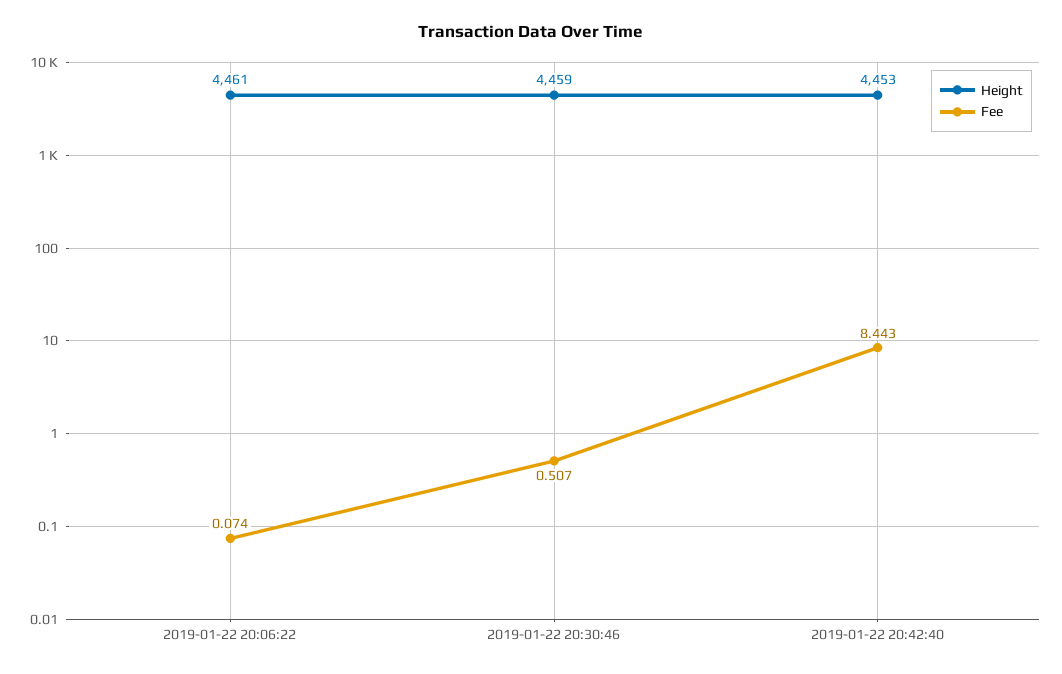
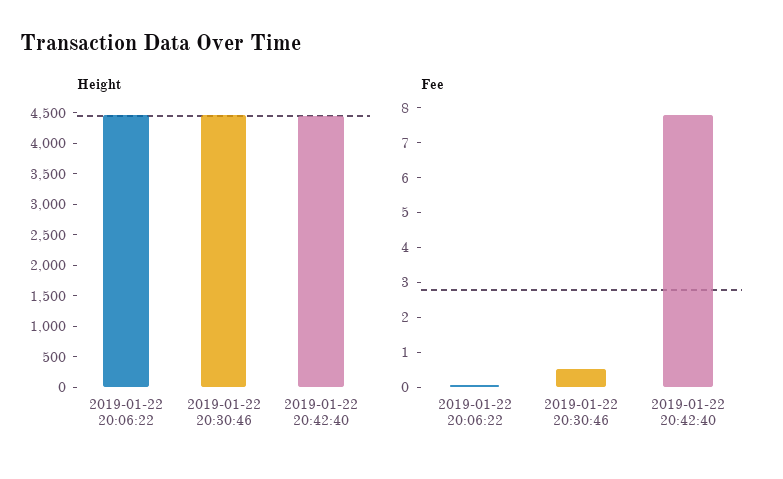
Fee, 2019-01-22 20:42:40: 8.443 -> 7.75

